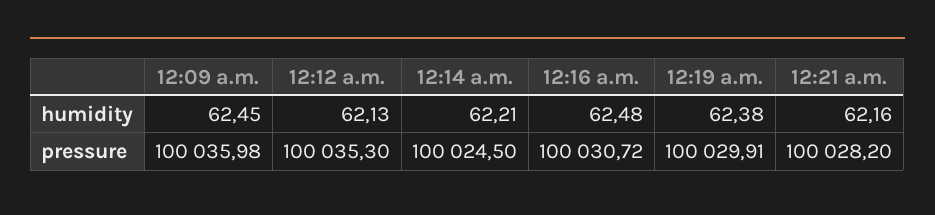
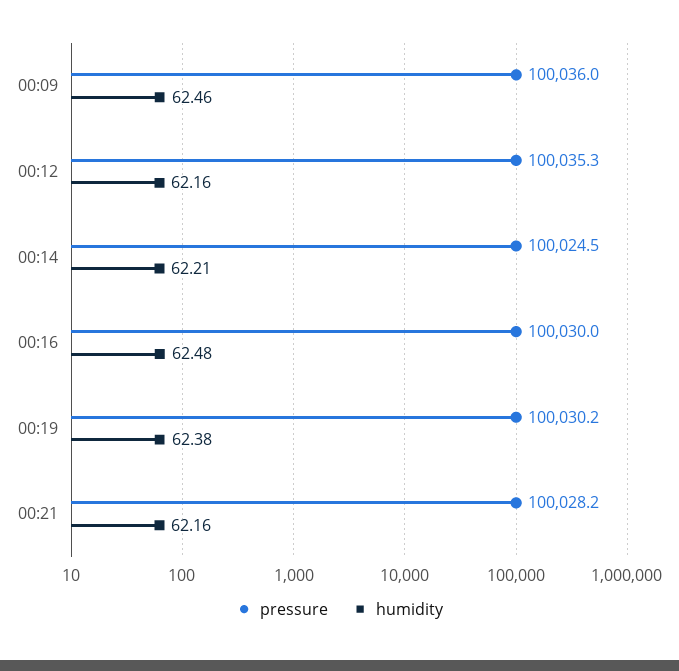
humidity, 12:09 a.m.: 62.45 -> 62.46
humidity, 12:12 a.m.: 62.13 -> 62.16
pressure, 12:16 a.m.: 100030.72 -> 100030
pressure, 12:19 a.m.: 100029.91 -> 100030.2

